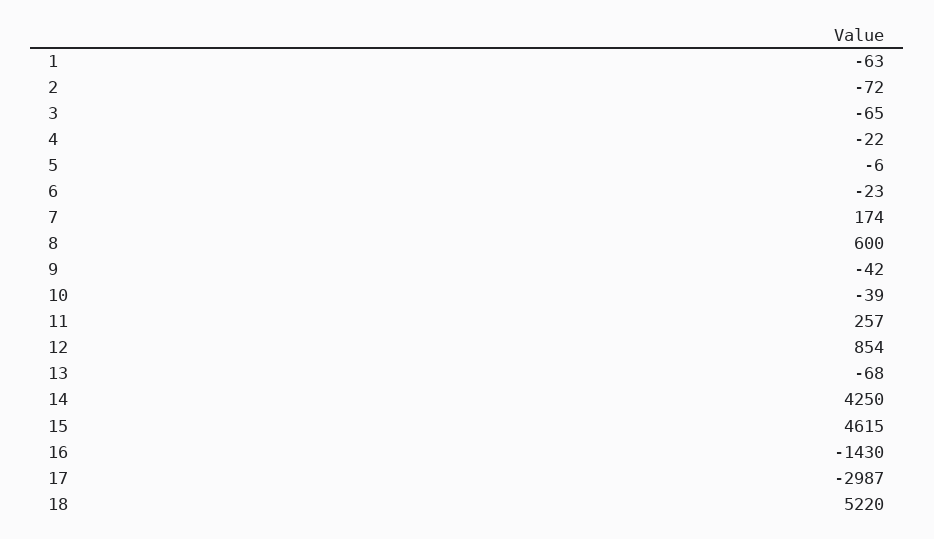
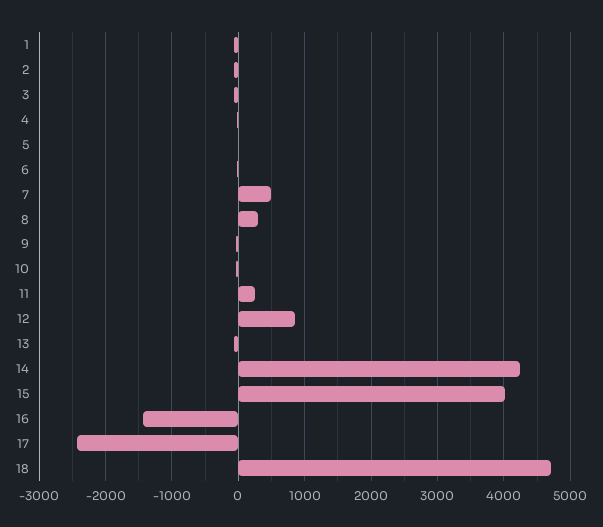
7: 174 -> 500
8: 600 -> 300
15: 4615 -> 4000
17: -2987 -> -2400
18: 5220 -> 4700

